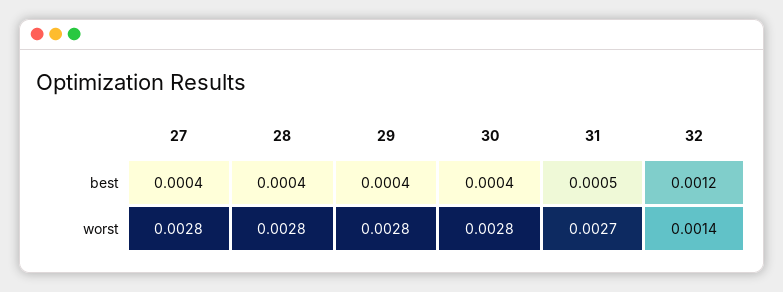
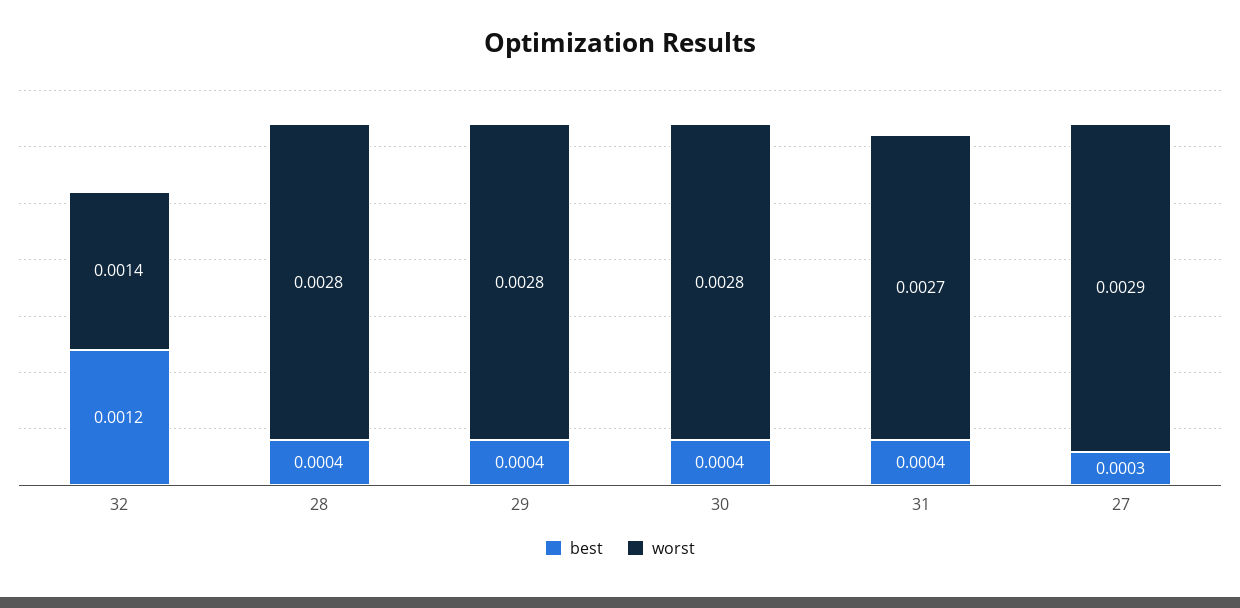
best, 27: 0.0004 -> 0.0003
best, 31: 0.0005 -> 0.0004
worst, 27: 0.0028 -> 0.0029

